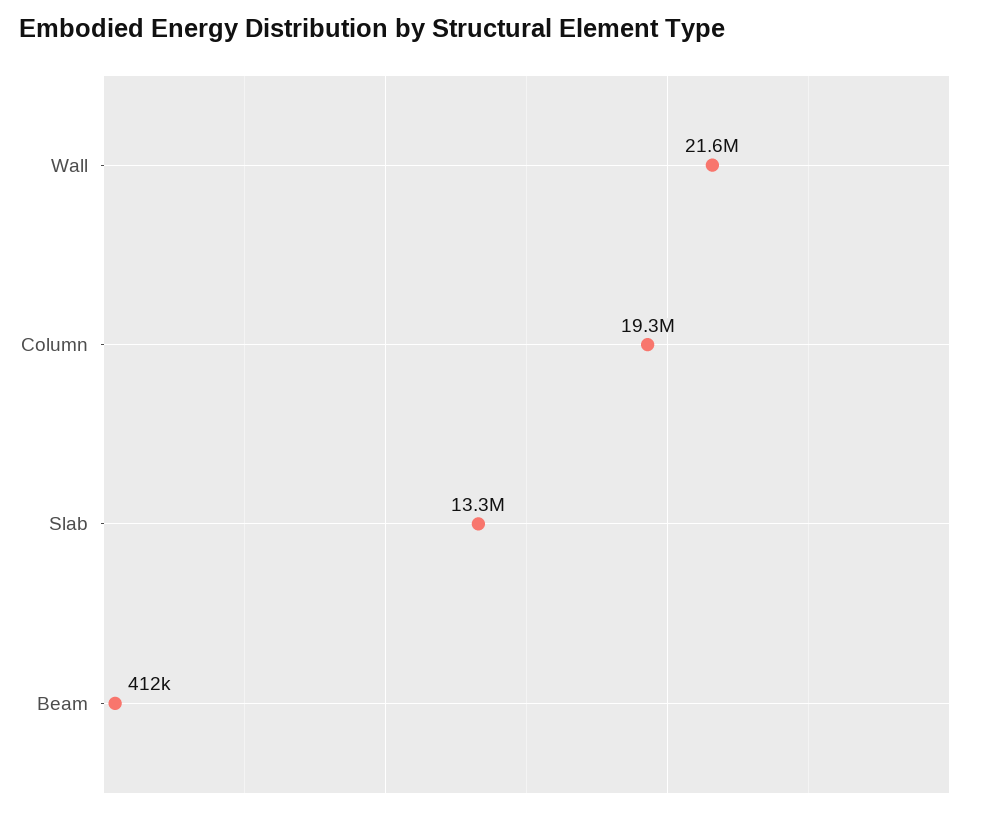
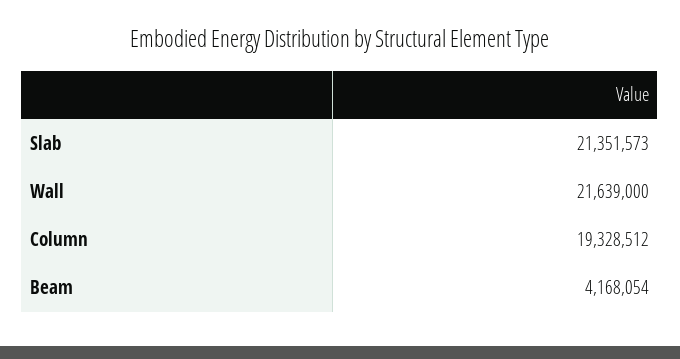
Slab: 13300000 -> 21351573
Beam: 412000 -> 4168054

